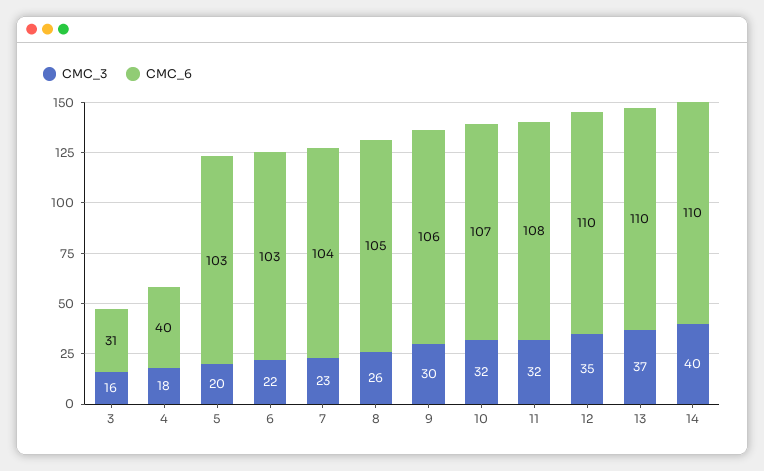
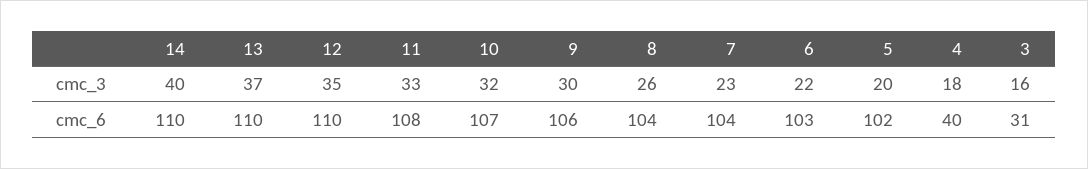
CMC_6, 5: 103 -> 102
CMC_6, 8: 105 -> 104
CMC_3, 11: 32 -> 33

